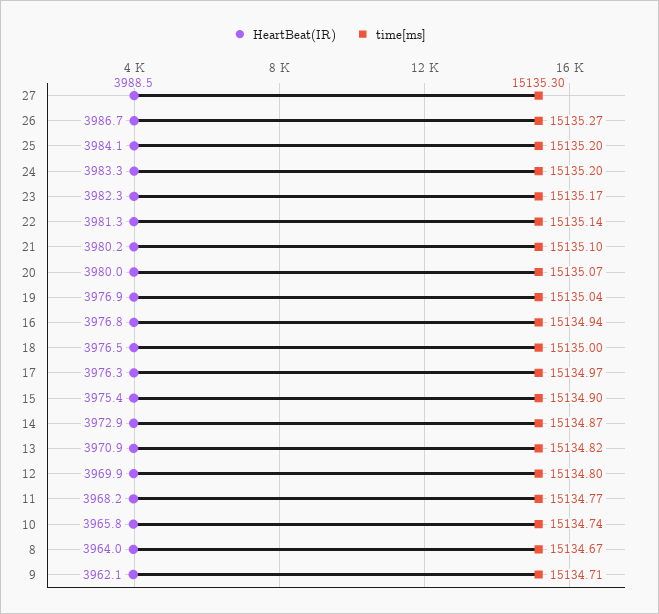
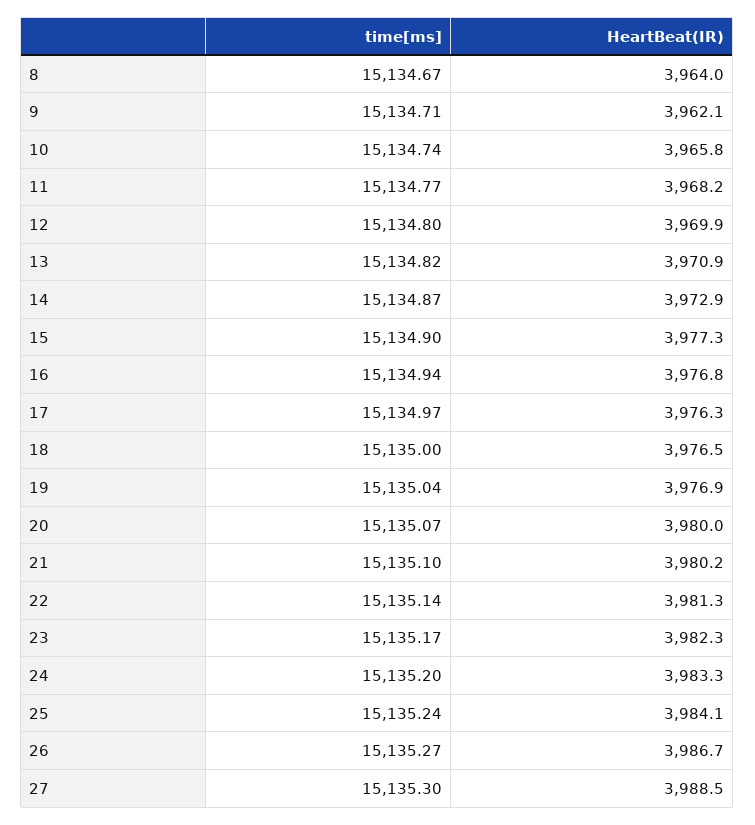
time[ms], 25: 15135.2 -> 15135.24
HeartBeat(IR), 15: 3975.4 -> 3977.3

